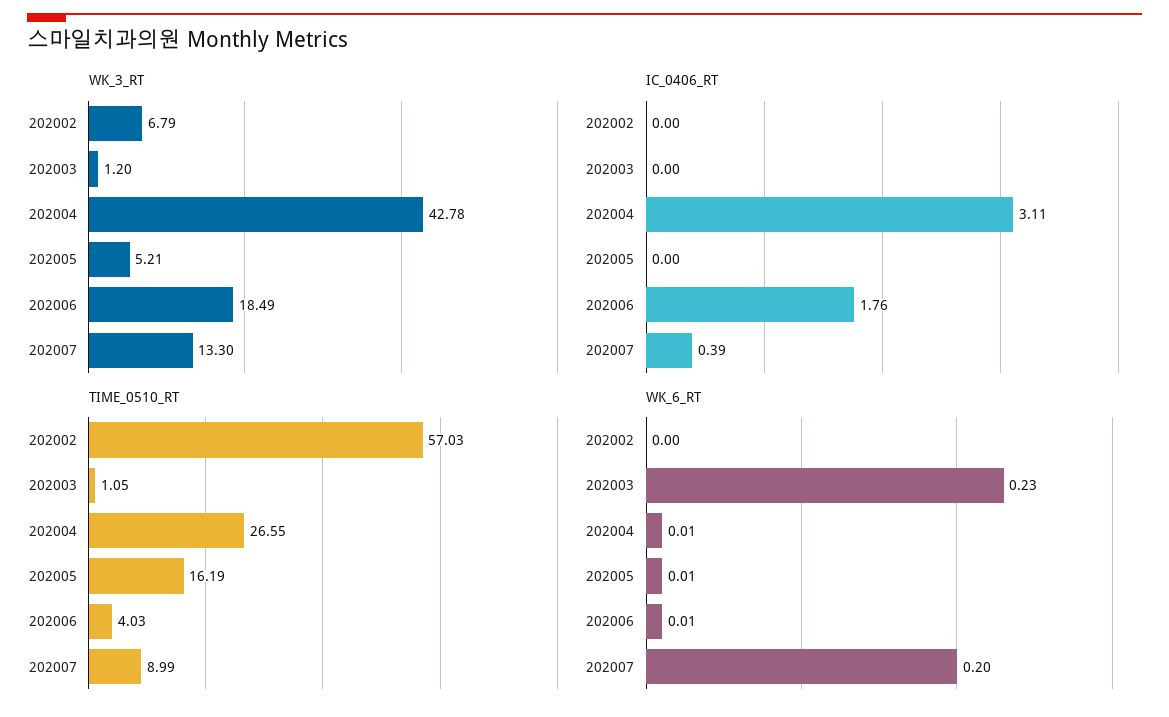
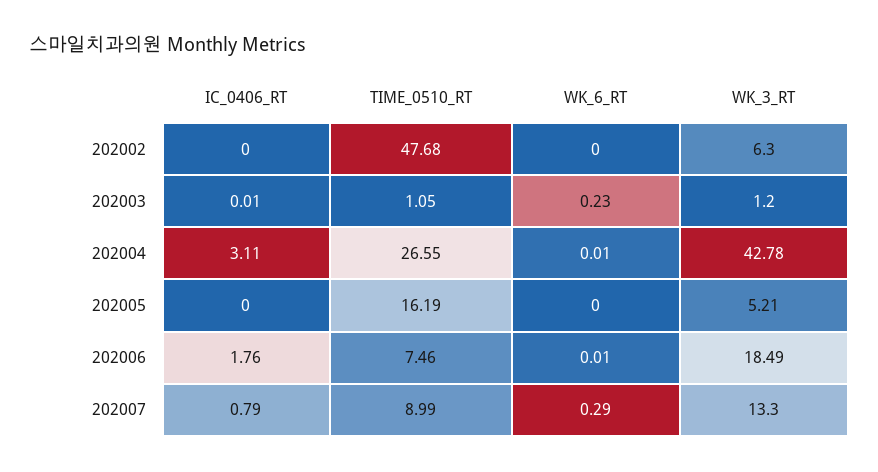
WK_3_RT, 202002: 6.79 -> 6.3
IC_0406_RT, 202003: 0 -> 0.01
IC_0406_RT, 202007: 0.39 -> 0.79
TIME_0510_RT, 202002: 57.03 -> 47.68
TIME_0510_RT, 202006: 4.03 -> 7.46
WK_6_RT, 202005: 0.01 -> 0
WK_6_RT, 202007: 0.2 -> 0.29

